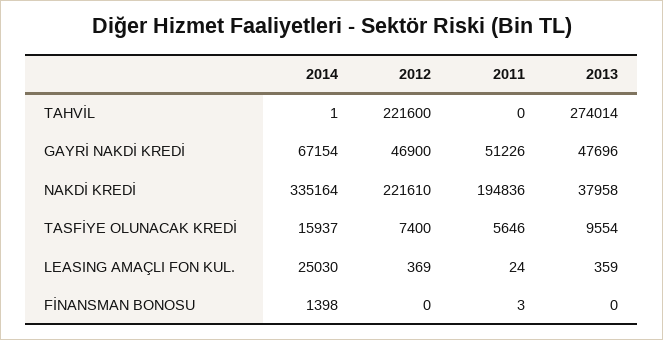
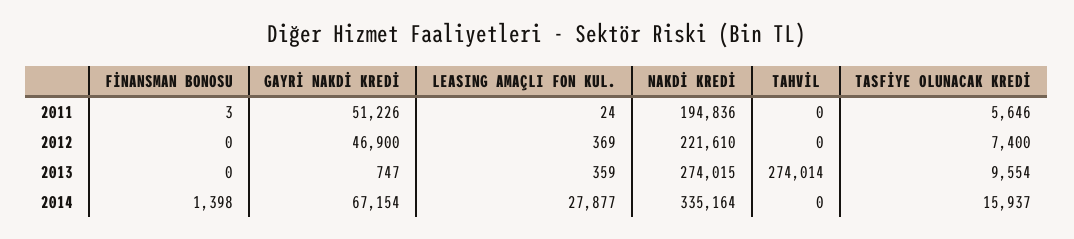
2014, TAHVİL: 1 -> 0
2012, TAHVİL: 221600 -> 0
2013, GAYRİ NAKDİ KREDİ: 47696 -> 747
2013, NAKDİ KREDİ: 37958 -> 274015
2014, LEASING AMAÇLI FON KUL.: 25030 -> 27877

